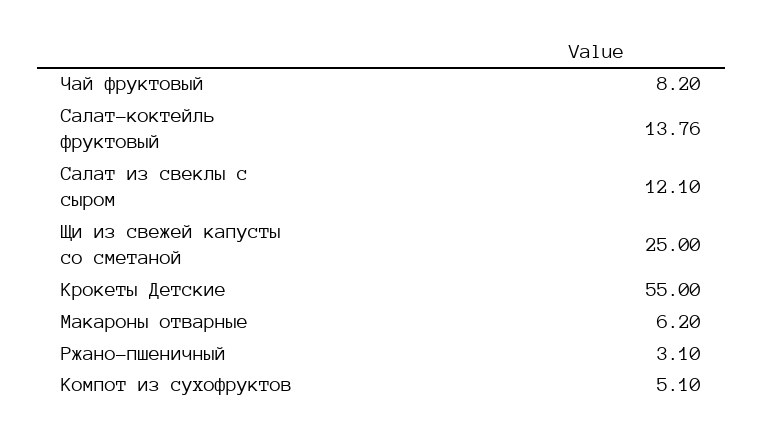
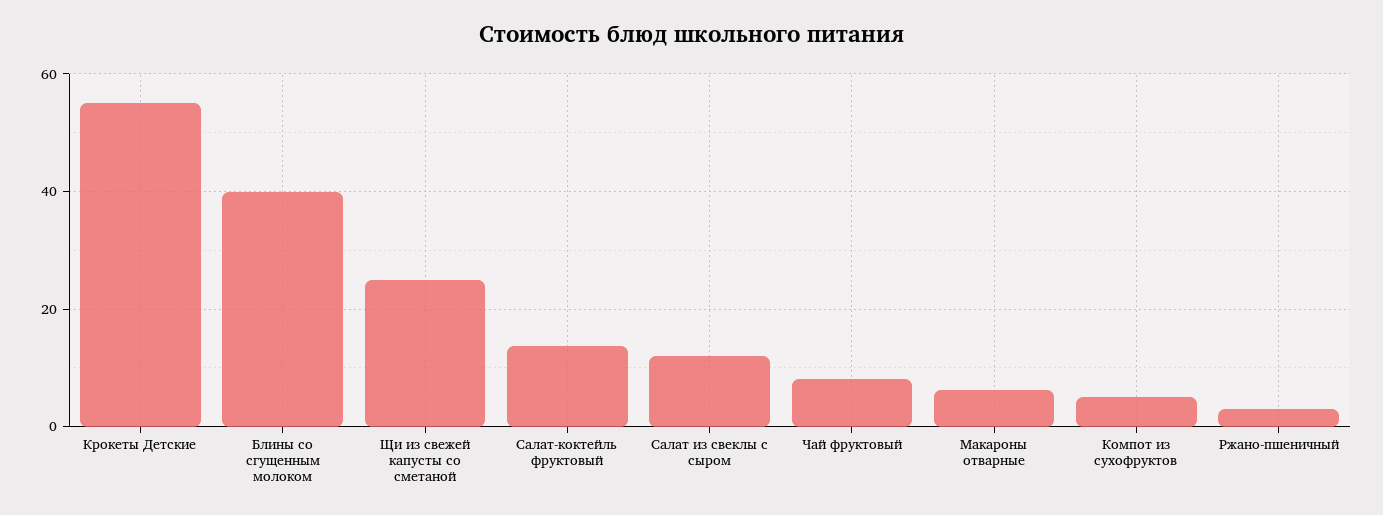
Блины со сгущенным молоком: none -> 40

